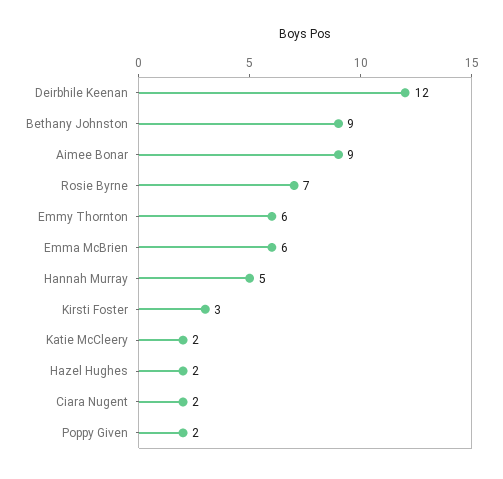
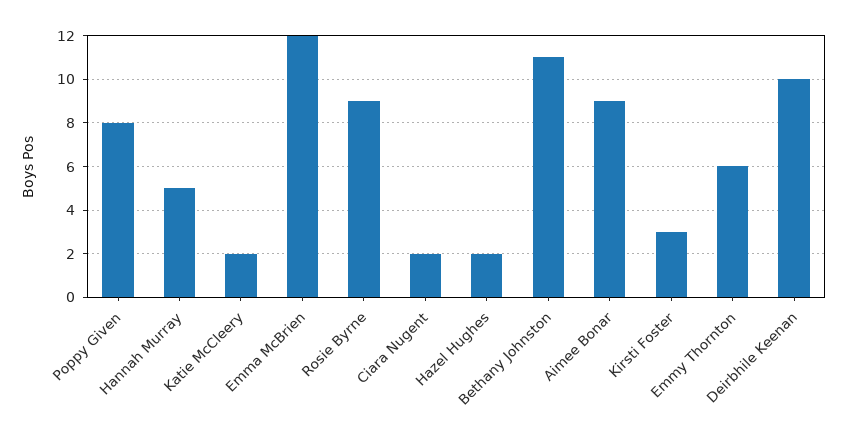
Deirbhile Keenan: 12 -> 10
Bethany Johnston: 9 -> 11
Rosie Byrne: 7 -> 9
Emma McBrien: 6 -> 12
Poppy Given: 2 -> 8

